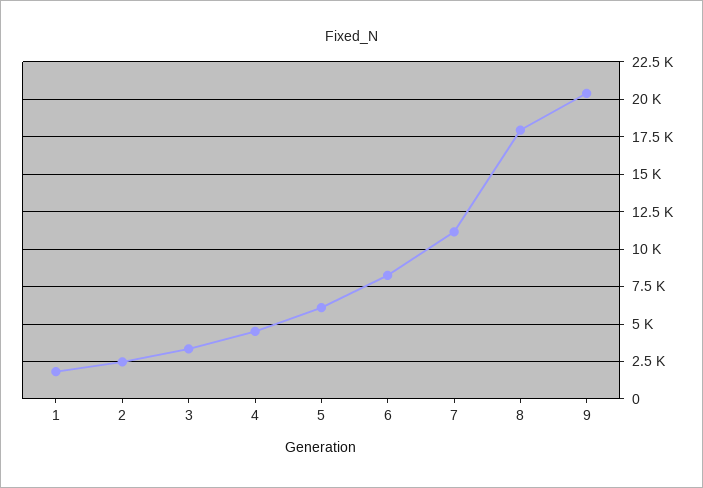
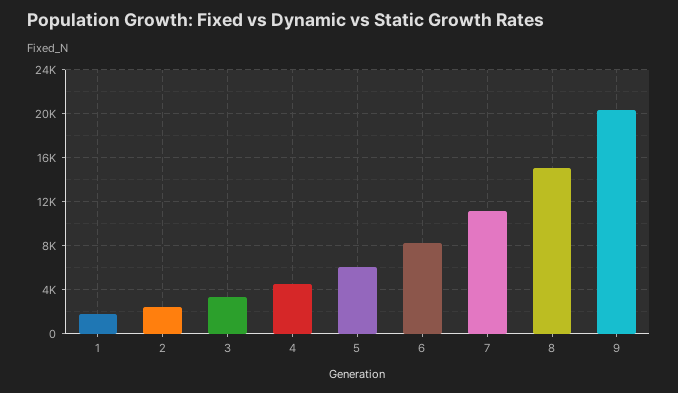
8: 18000 -> 15000

